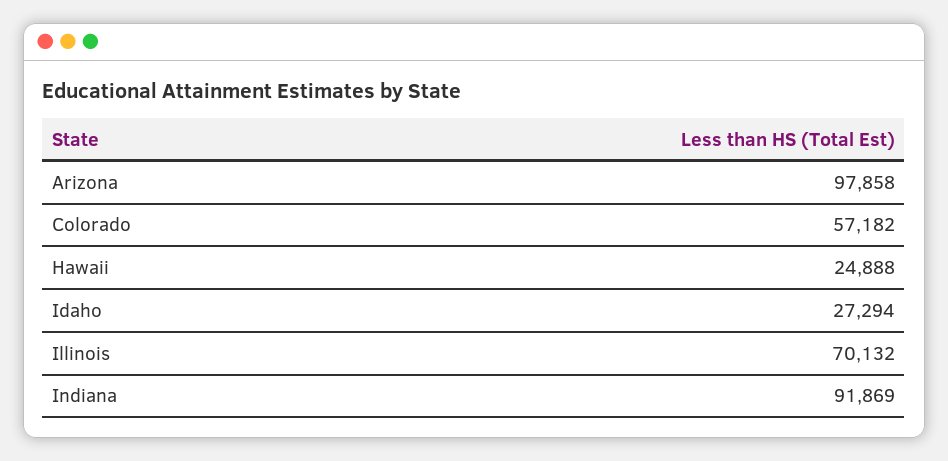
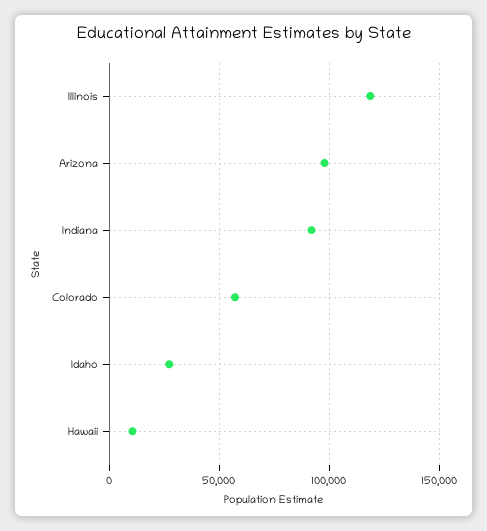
Hawaii: 24888 -> 10000
Illinois: 70132 -> 120000

